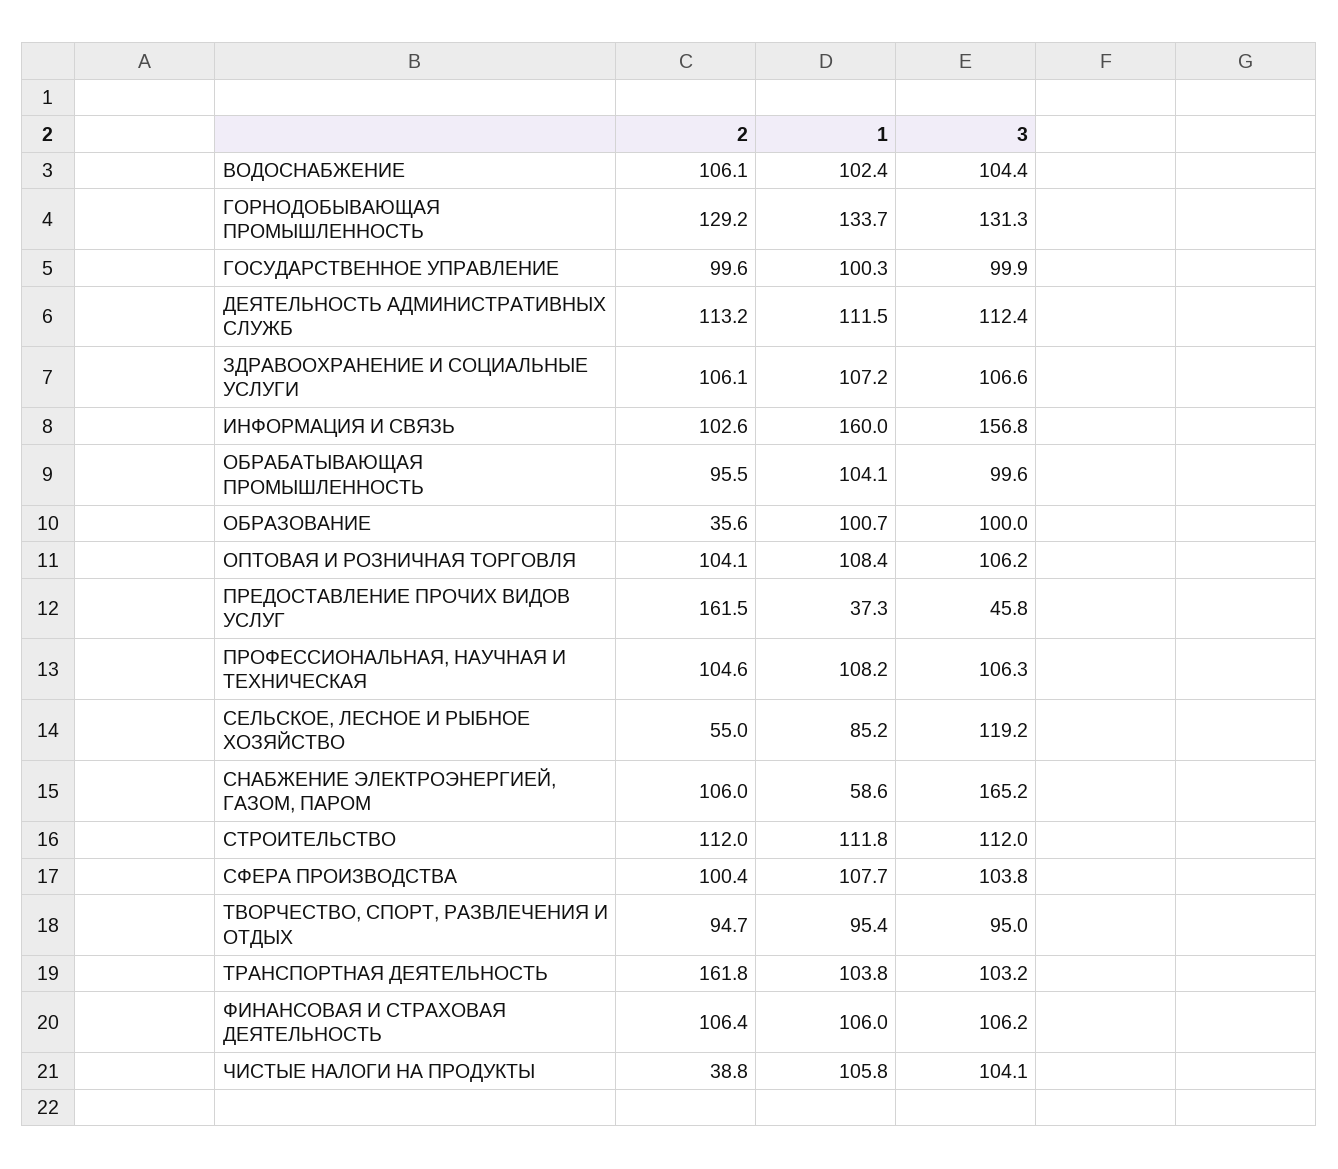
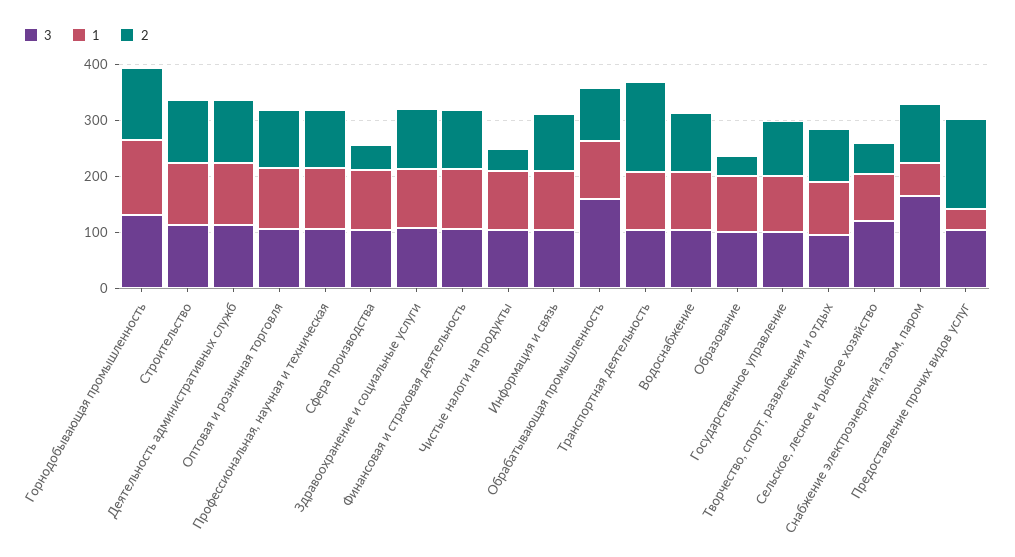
1, ИНФОРМАЦИЯ И СВЯЗЬ: 160 -> 100
3, ИНФОРМАЦИЯ И СВЯЗЬ: 156.8 -> 100
3, ОБРАБАТЫВАЮЩАЯ ПРОМЫШЛЕННОСТЬ: 99.6 -> 160
3, ПРЕДОСТАВЛЕНИЕ ПРОЧИХ ВИДОВ УСЛУГ: 45.8 -> 100
2, СФЕРА ПРОИЗВОДСТВА: 100.4 -> 40

